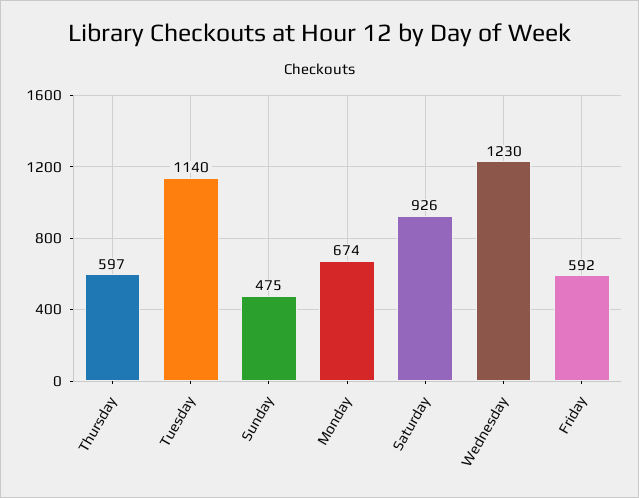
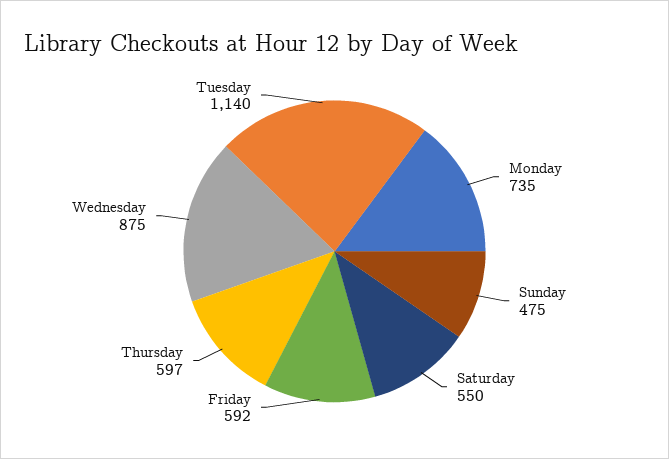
Monday: 674 -> 735
Saturday: 926 -> 550
Wednesday: 1230 -> 875

